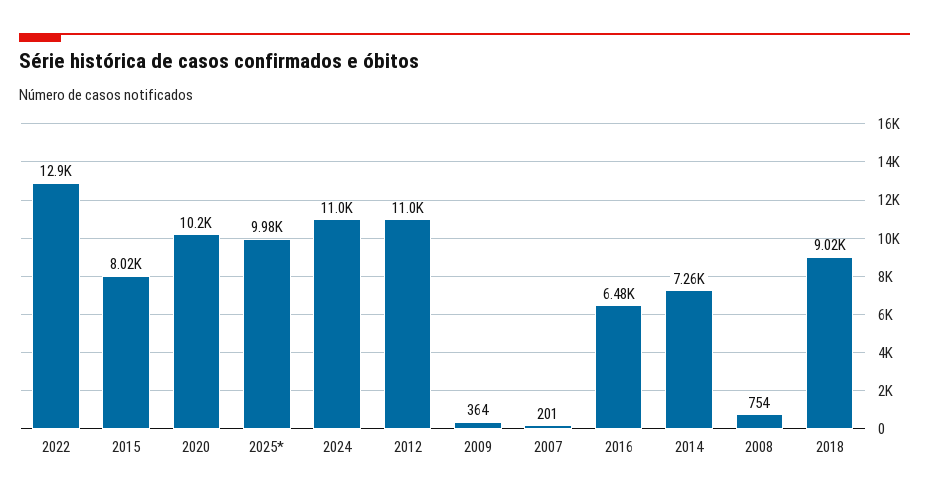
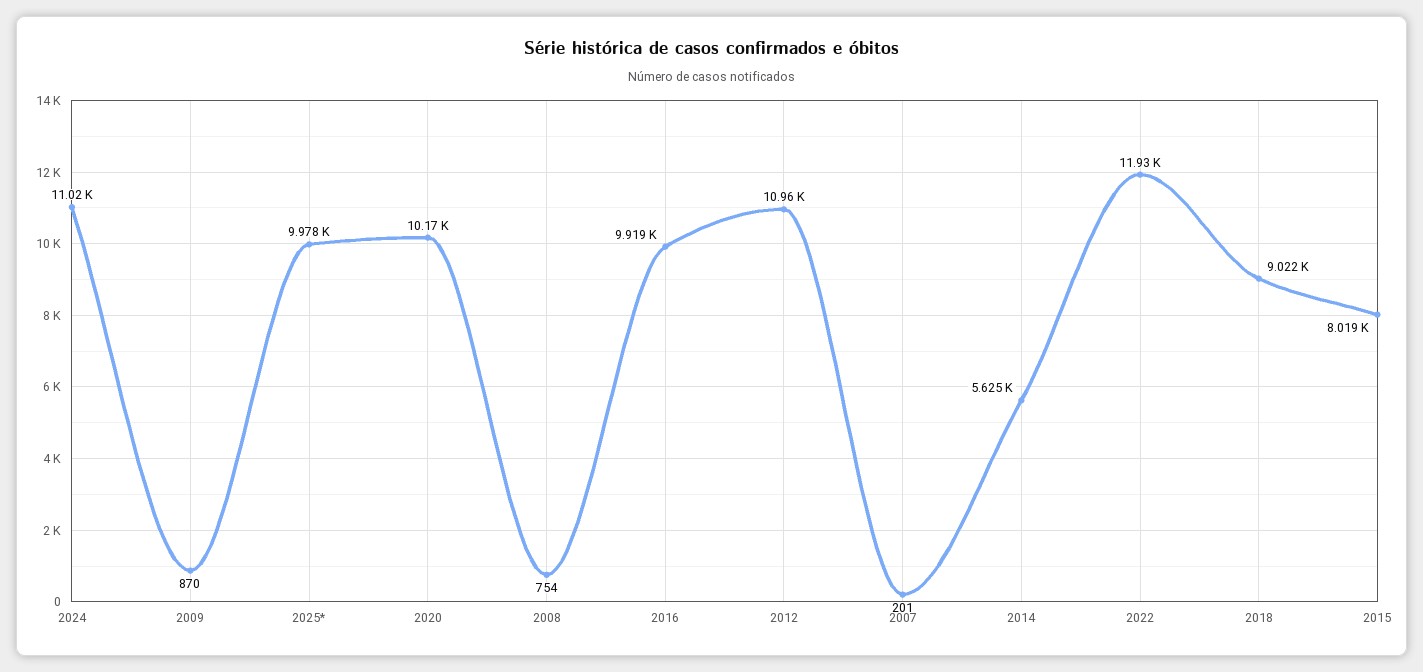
2022: 12900 -> 11930
2009: 364 -> 870
2016: 6480 -> 9919
2014: 7260 -> 5625

